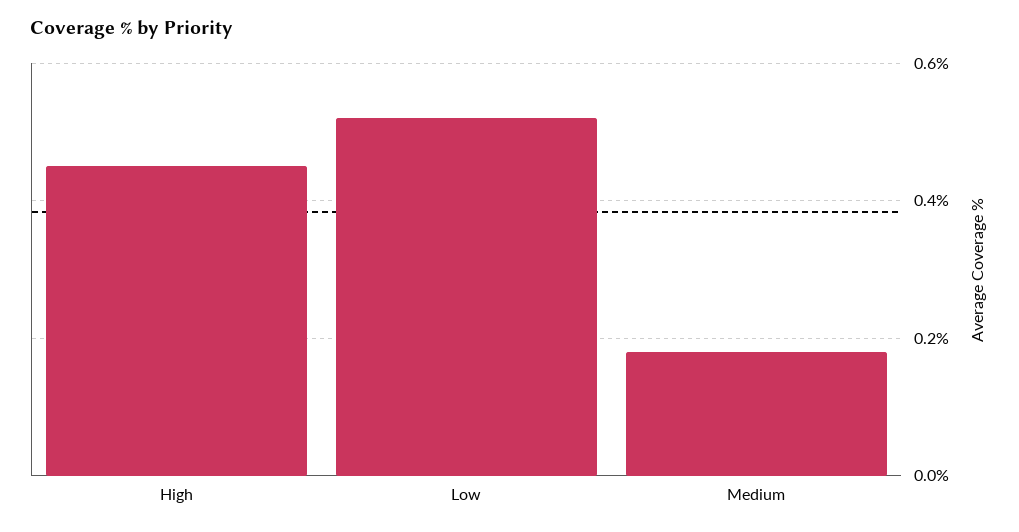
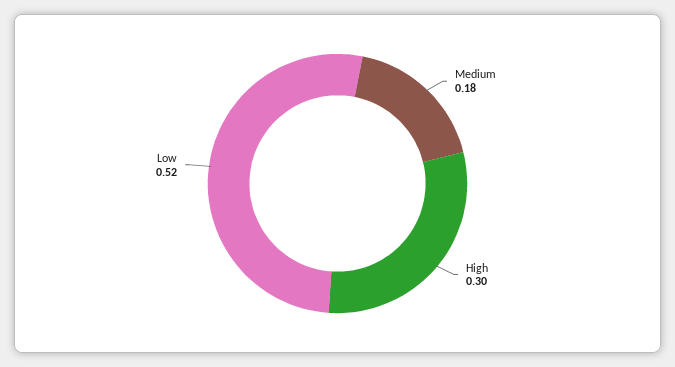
High: 0.45 -> 0.3

